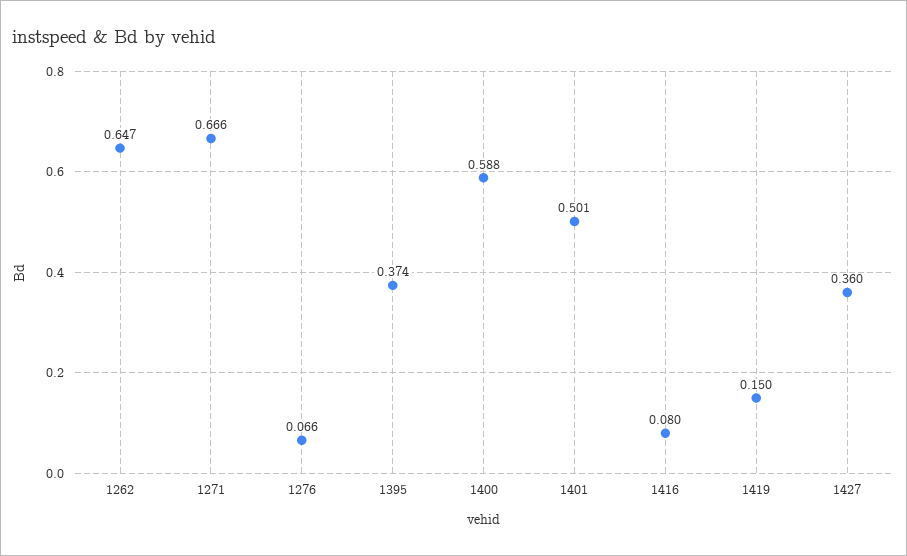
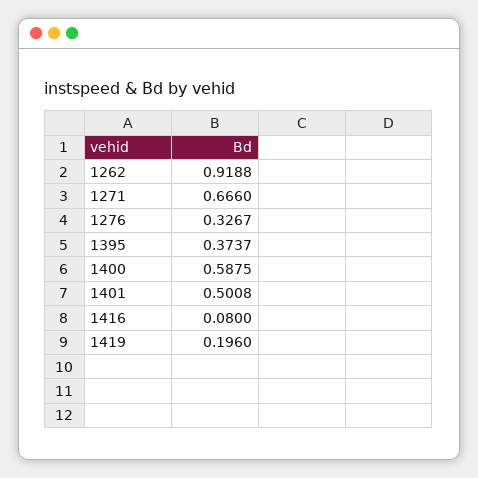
1262: 0.647 -> 0.9188
1276: 0.066 -> 0.3267
1419: 0.15 -> 0.196
1427: 0.36 -> none

